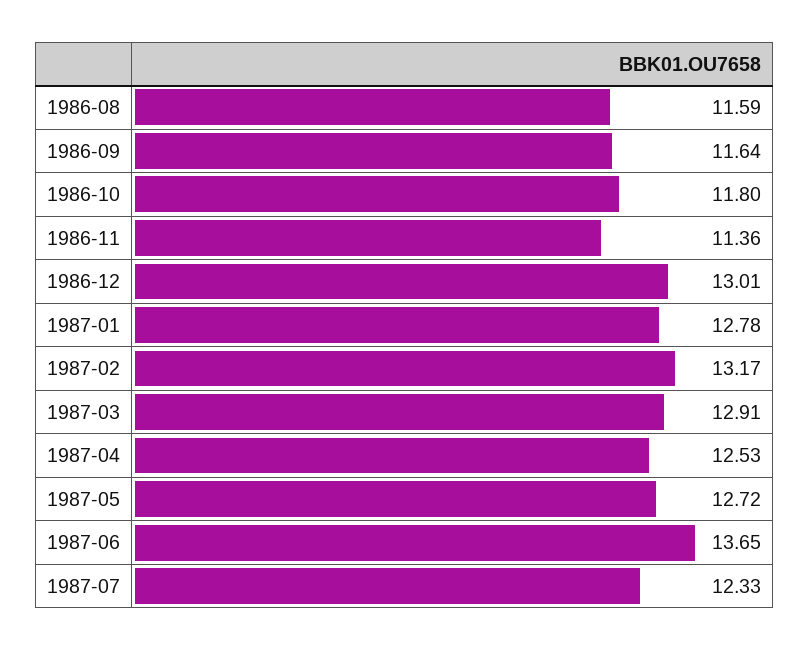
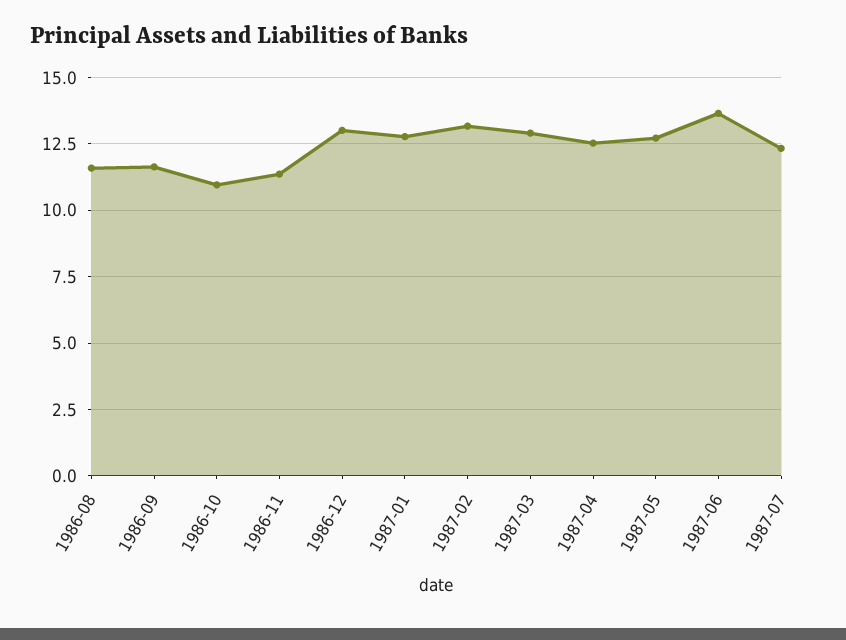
1986-10: 11.8 -> 11

